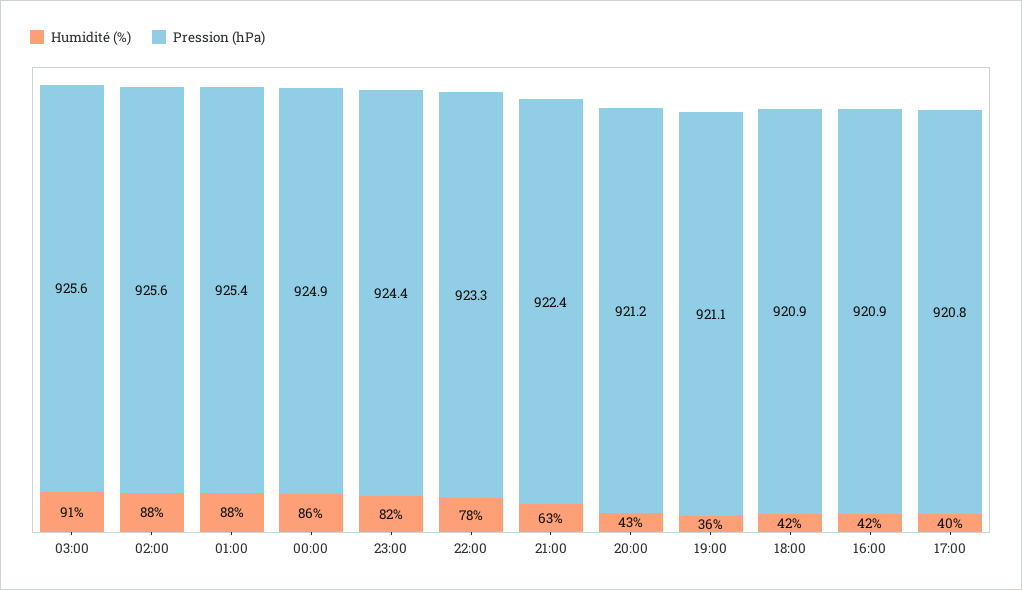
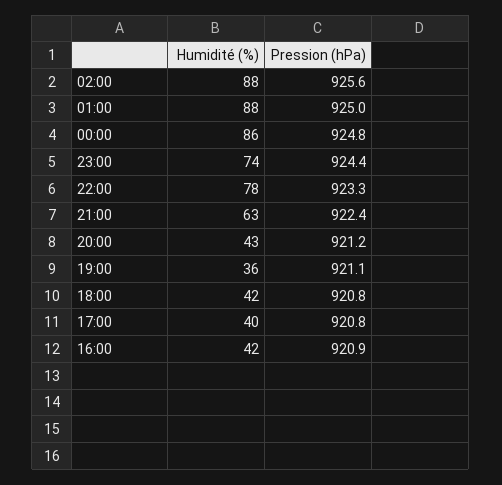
Humidité (%), 03:00: 91 -> none
Pression (hPa), 03:00: 925.6 -> none
Pression (hPa), 01:00: 925.4 -> 925
Pression (hPa), 00:00: 924.9 -> 924.8
Humidité (%), 23:00: 82 -> 74
Pression (hPa), 18:00: 920.9 -> 920.8

